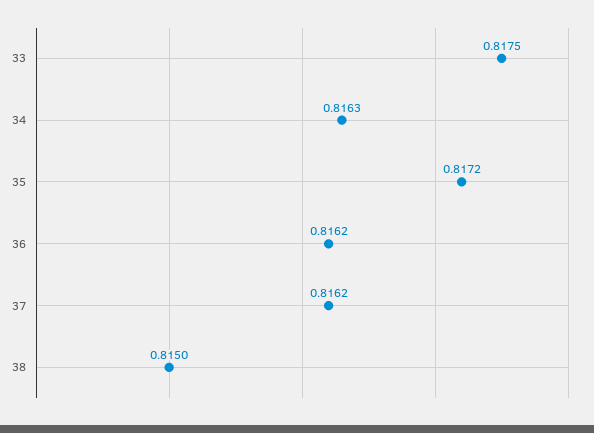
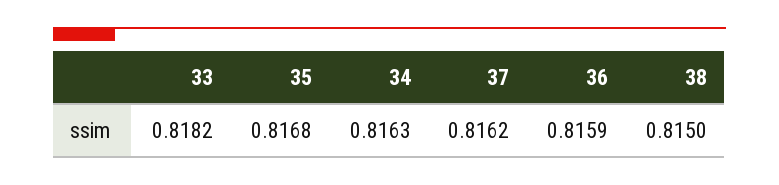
33: 0.8175 -> 0.8182
35: 0.8172 -> 0.8168
36: 0.8162 -> 0.8159

